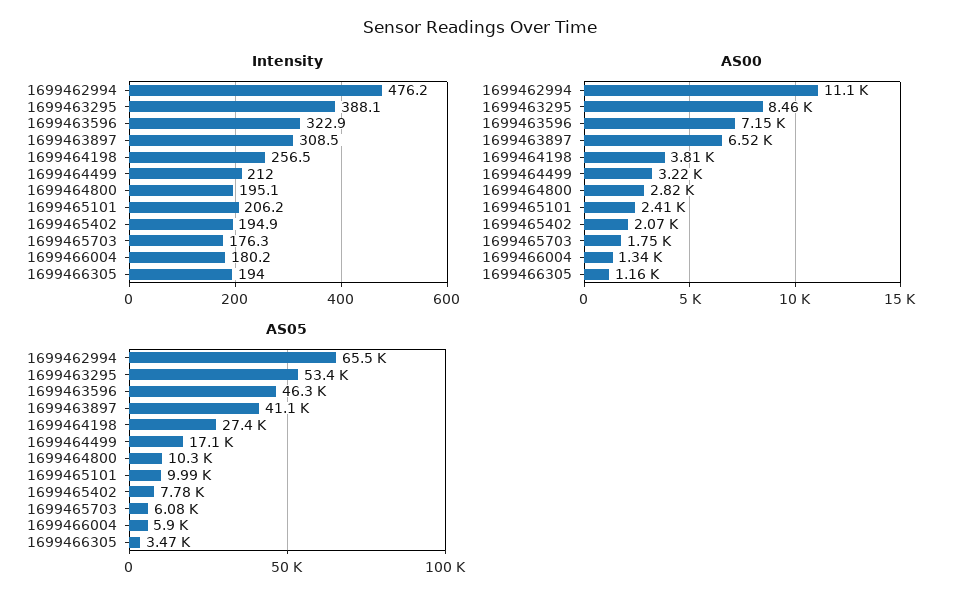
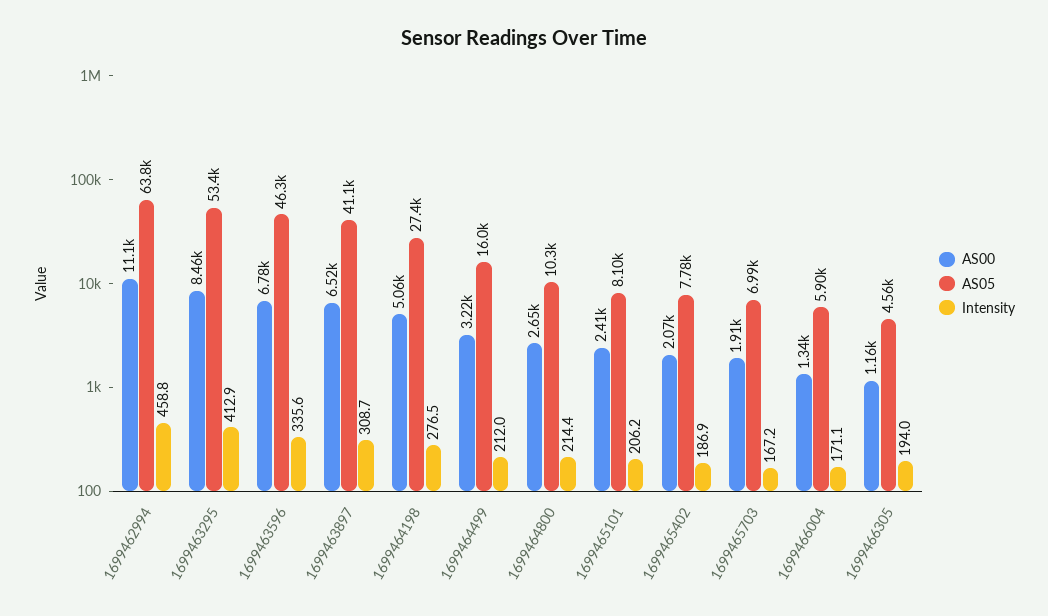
Intensity, 1699462994: 476.2 -> 458.8
Intensity, 1699463295: 388.1 -> 412.9
Intensity, 1699463596: 322.9 -> 335.6
Intensity, 1699463897: 308.5 -> 308.7
Intensity, 1699464198: 256.5 -> 276.5
Intensity, 1699464800: 195.1 -> 214.4
Intensity, 1699465402: 194.9 -> 186.9
Intensity, 1699465703: 176.3 -> 167.2
Intensity, 1699466004: 180.2 -> 171.1
AS00, 1699463596: 7150 -> 6780
AS00, 1699464198: 3810 -> 5060
AS00, 1699464800: 2820 -> 2650
AS00, 1699465703: 1750 -> 1910
AS05, 1699462994: 65500 -> 63800
AS05, 1699464499: 17100 -> 16000
AS05, 1699465101: 9990 -> 8100
AS05, 1699465703: 6080 -> 6990
AS05, 1699466305: 3470 -> 4560

